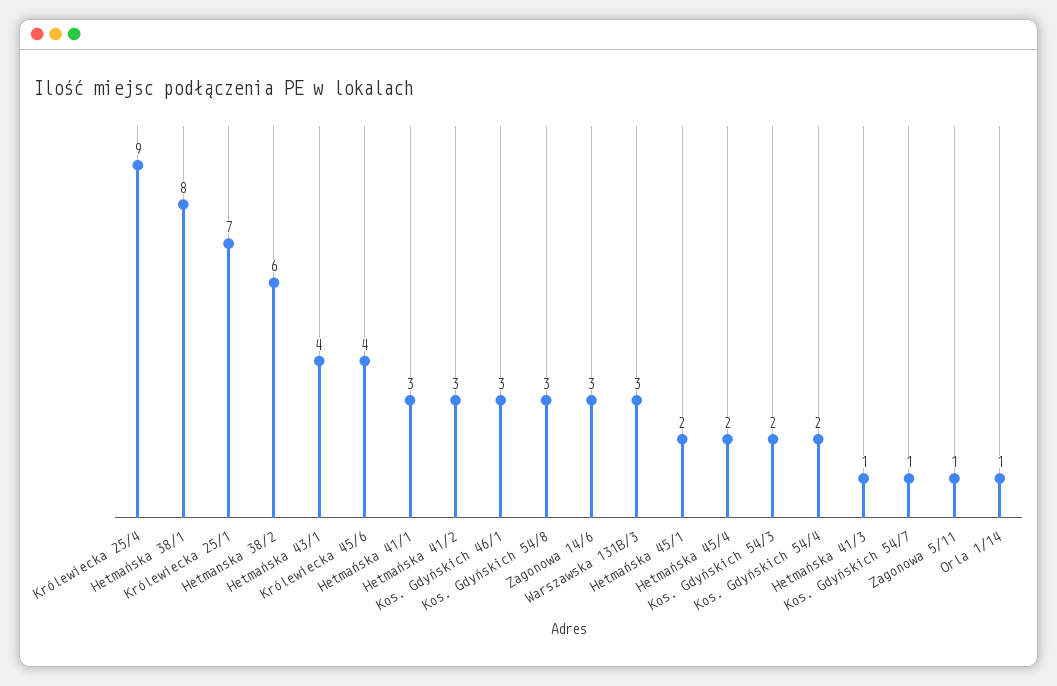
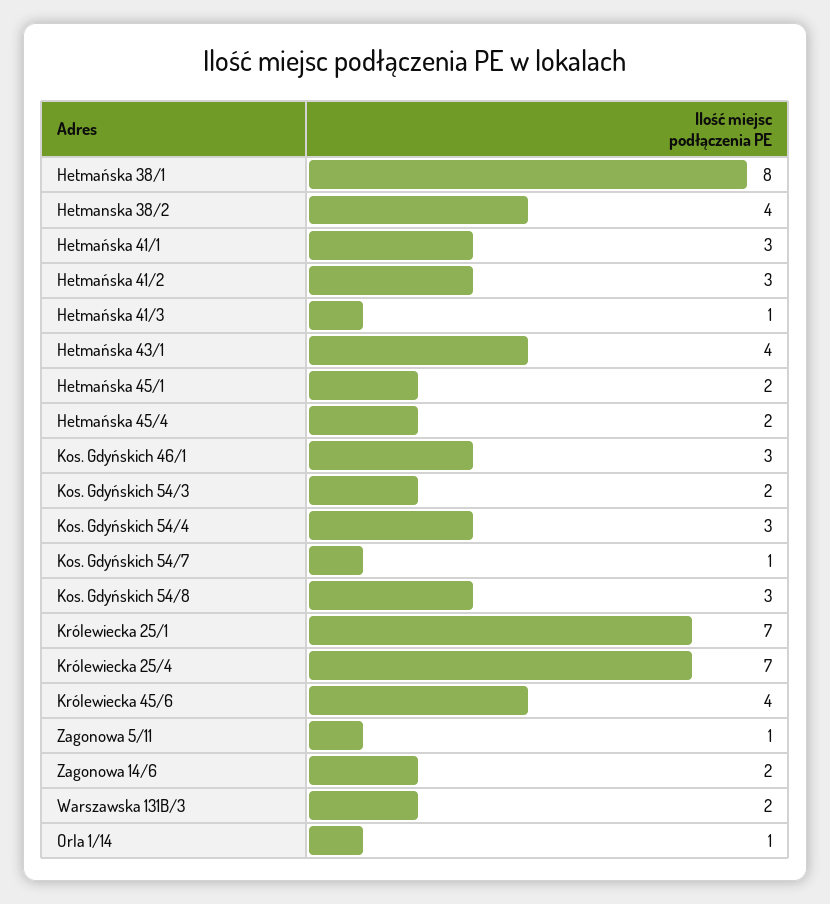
Królewiecka 25/4: 9 -> 7
Hetmanska 38/2: 6 -> 4
Zagonowa 14/6: 3 -> 2
Warszawska 131B/3: 3 -> 2
Kos. Gdyńskich 54/4: 2 -> 3

